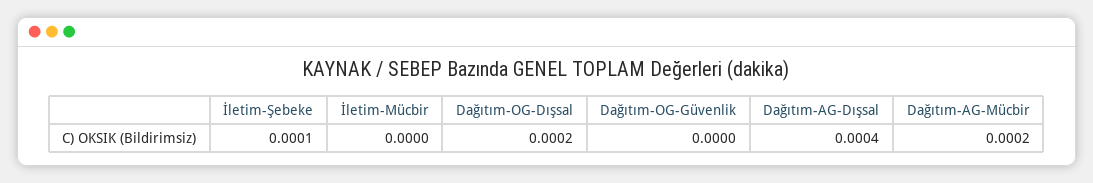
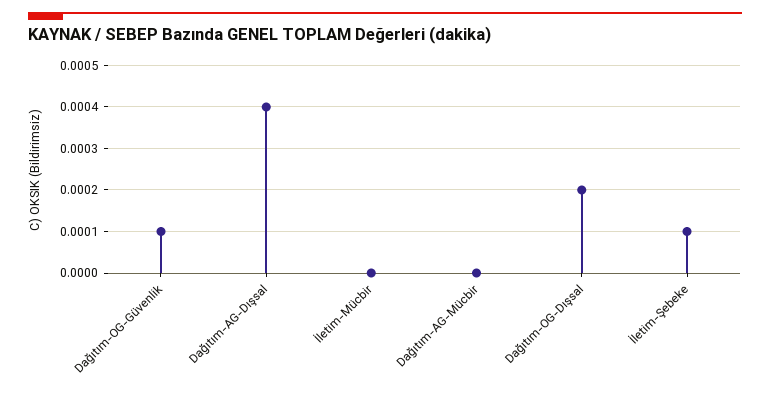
Dağıtım-OG-Güvenlik: 0 -> 0.0001
Dağıtım-AG-Mücbir: 0.0002 -> 0

